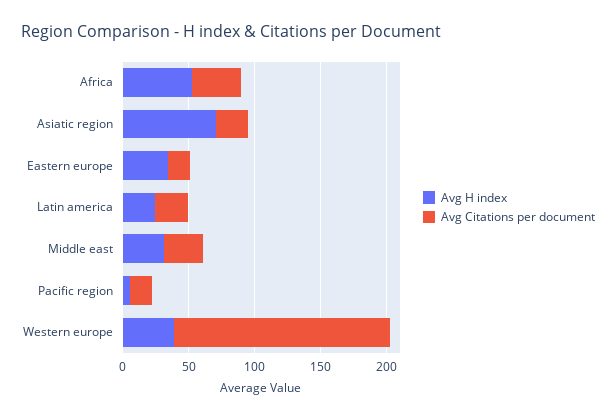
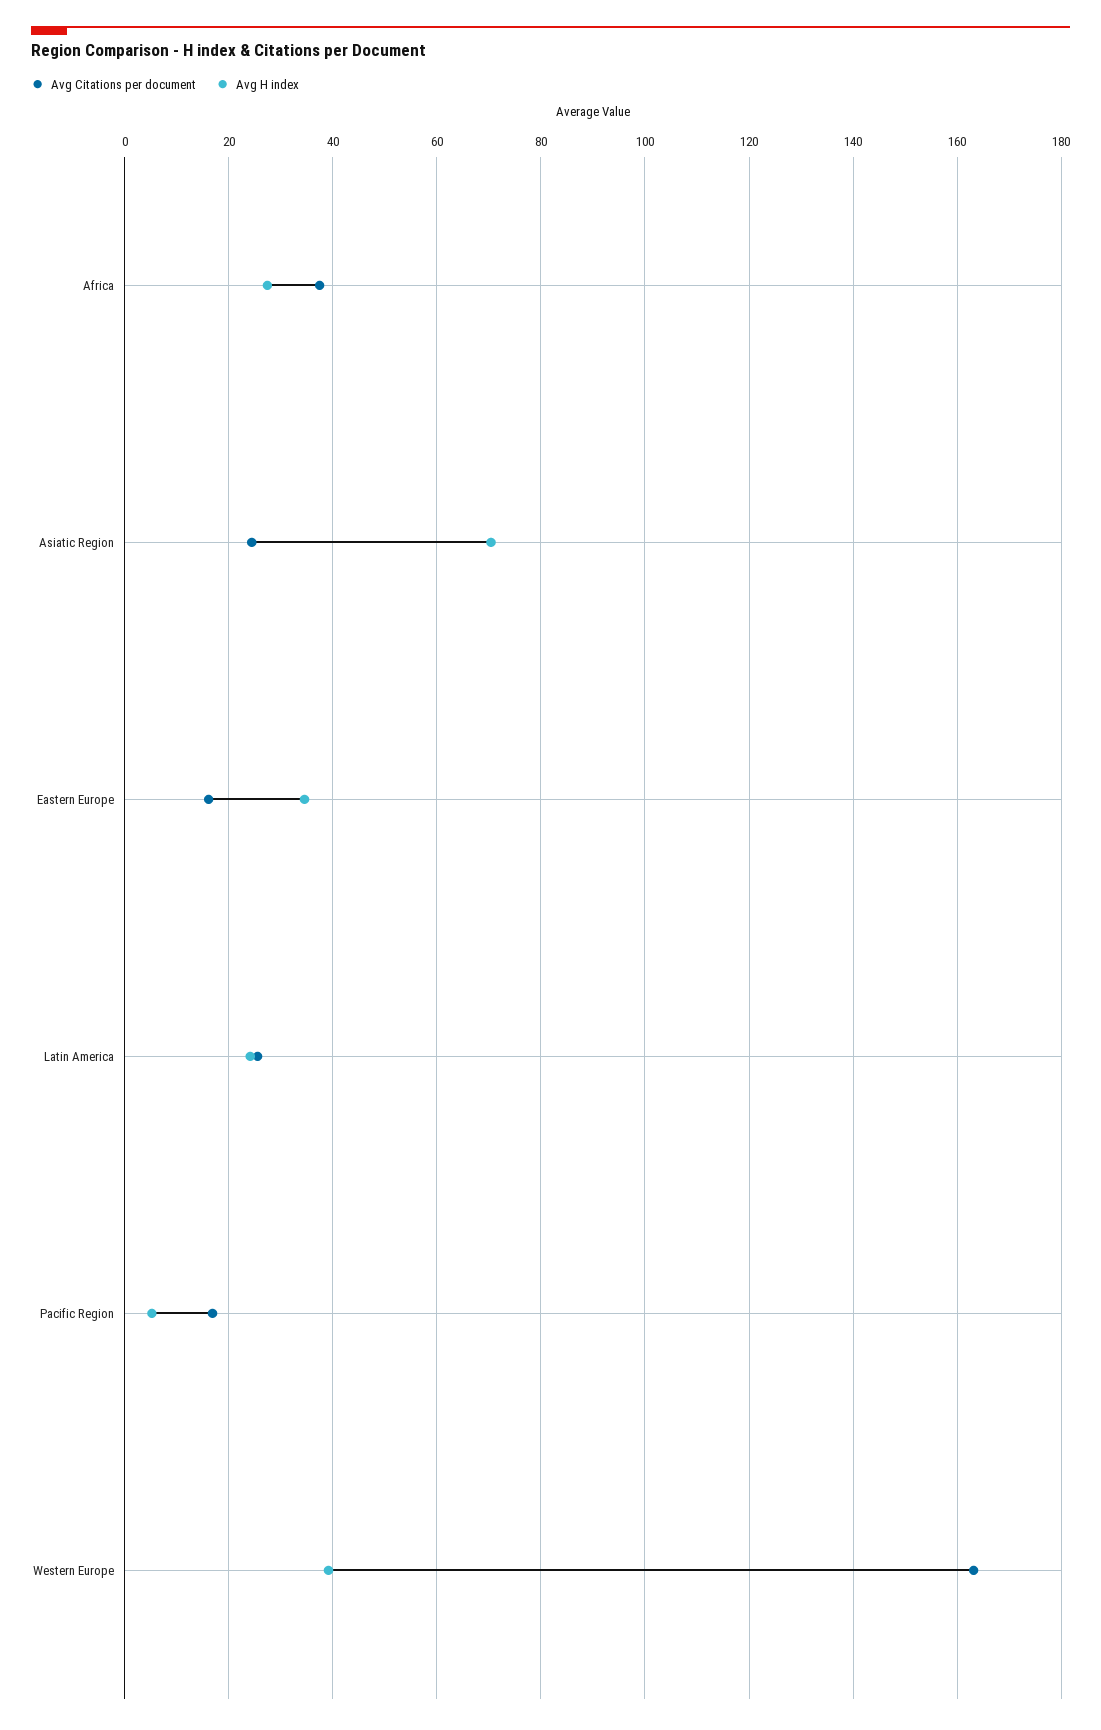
Avg H index, Africa: 50 -> 28
Avg H index, Middle east: 30 -> none
Avg Citations per document, Middle east: 30 -> none

